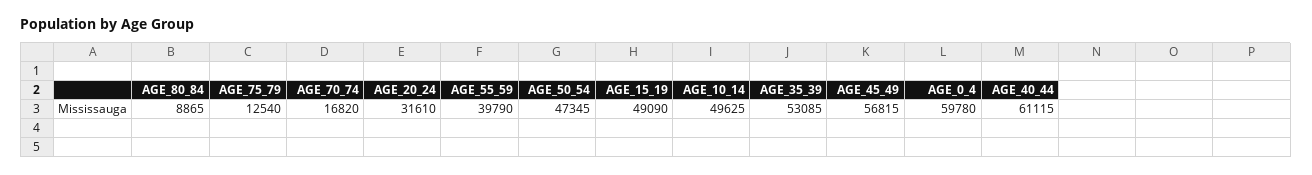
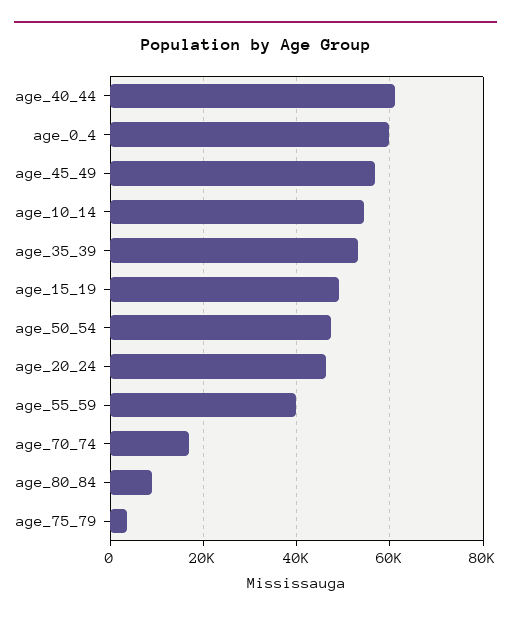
AGE_75_79: 12540 -> 4000
AGE_20_24: 31610 -> 46000
AGE_10_14: 49625 -> 54000

